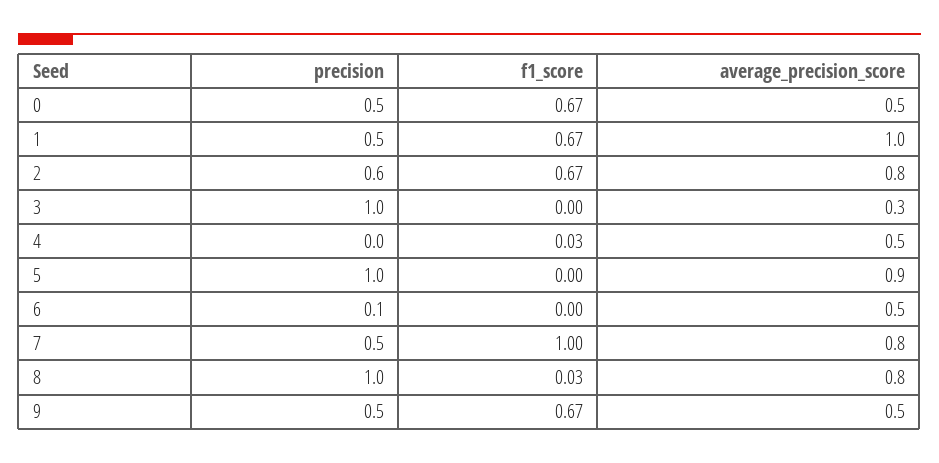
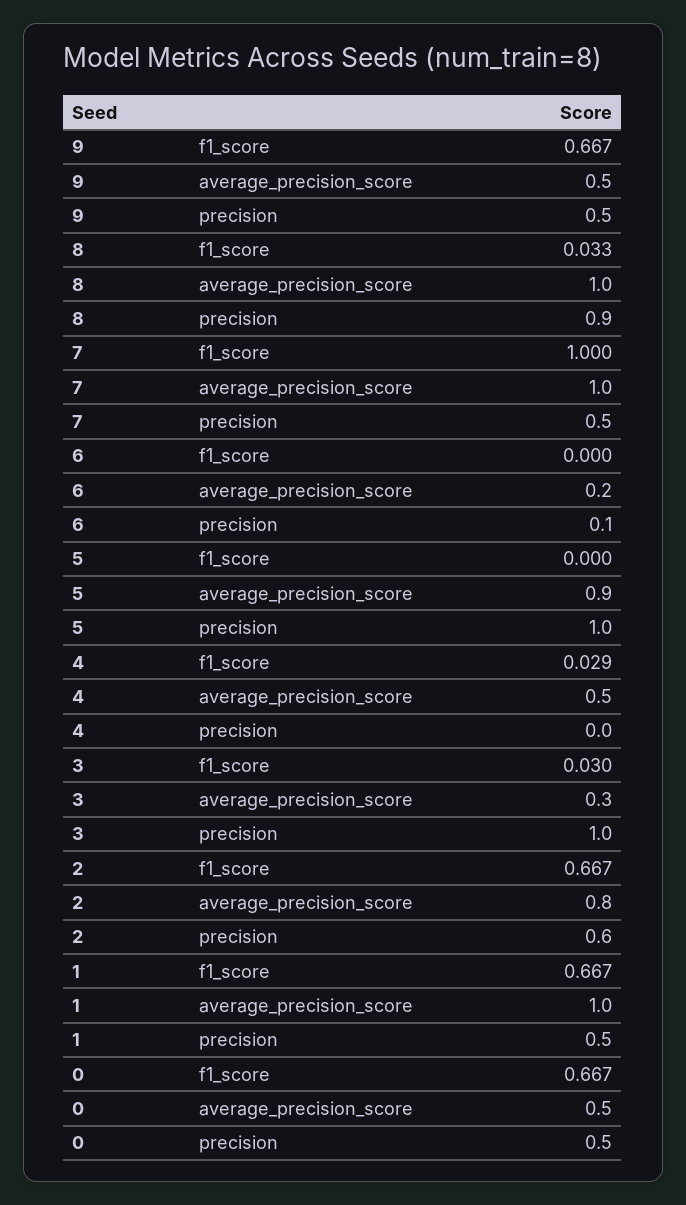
f1_score, 3: 0 -> 0.03
average_precision_score, 6: 0.5 -> 0.2
average_precision_score, 7: 0.8 -> 1
precision, 8: 1 -> 0.9
average_precision_score, 8: 0.8 -> 1

